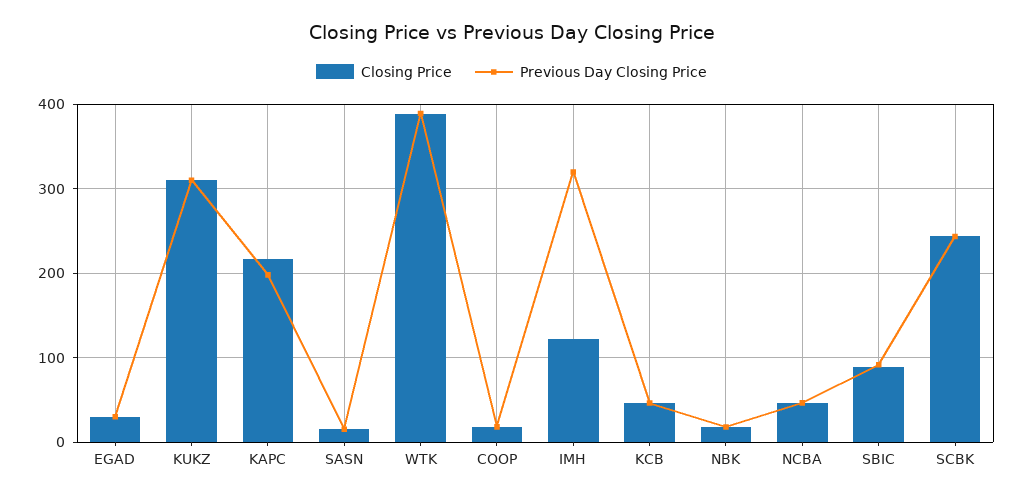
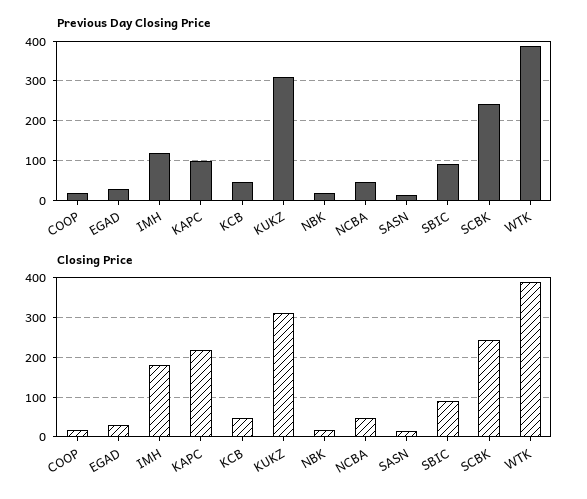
Previous Day Closing Price, KAPC: 200 -> 100
Closing Price, IMH: 120 -> 180
Previous Day Closing Price, IMH: 320 -> 120

